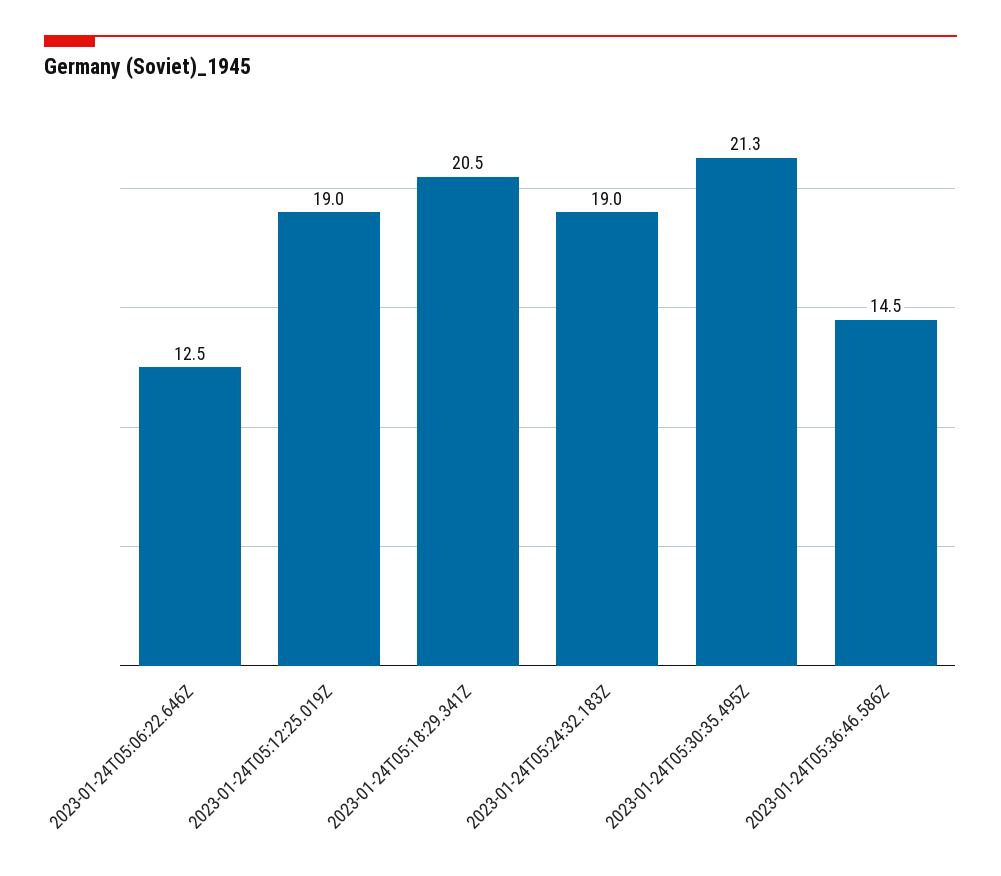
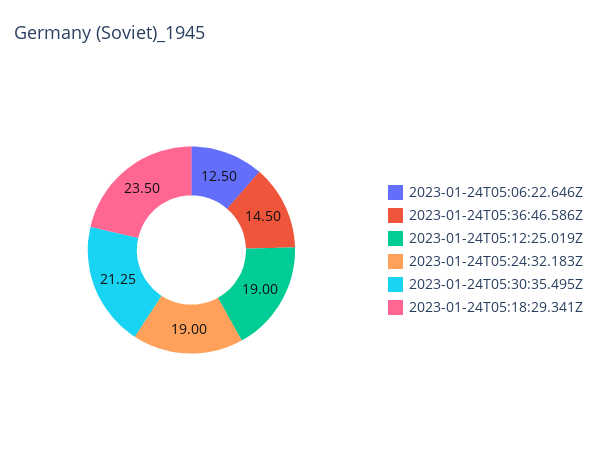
2023-01-24T05:18:29.341Z: 20.5 -> 23.5

